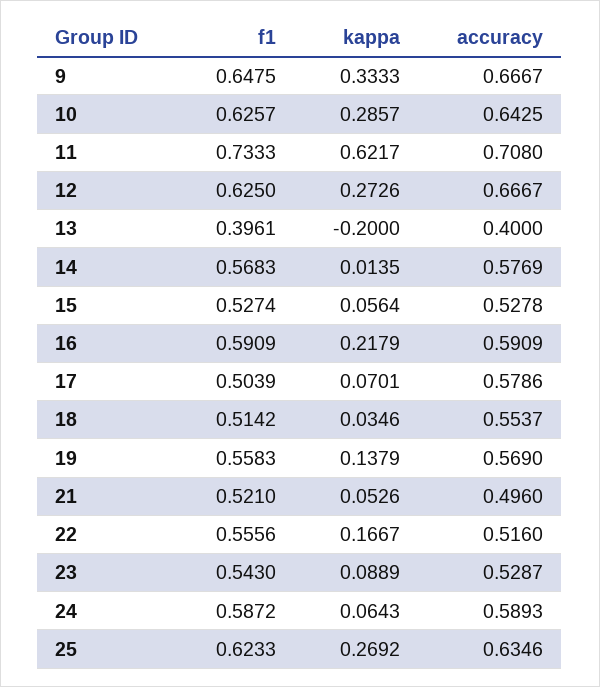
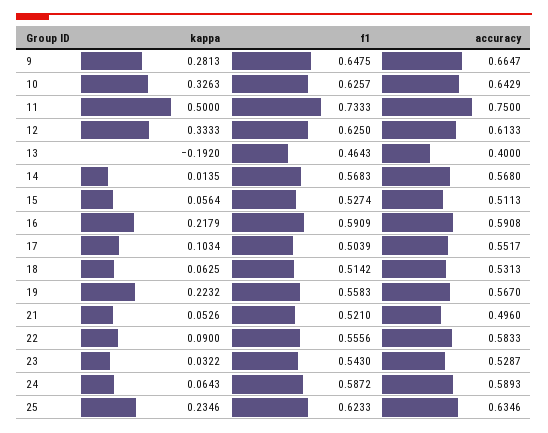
kappa, 9: 0.3333 -> 0.2813
accuracy, 9: 0.6667 -> 0.6647
kappa, 10: 0.2857 -> 0.3263
accuracy, 10: 0.6425 -> 0.6429
kappa, 11: 0.6217 -> 0.5
accuracy, 11: 0.708 -> 0.75
kappa, 12: 0.2726 -> 0.3333
accuracy, 12: 0.6667 -> 0.6133
f1, 13: 0.3961 -> 0.4643
kappa, 13: -0.2 -> -0.192
accuracy, 14: 0.5769 -> 0.568
accuracy, 15: 0.5278 -> 0.5113
accuracy, 16: 0.5909 -> 0.5908
kappa, 17: 0.0701 -> 0.1034
accuracy, 17: 0.5786 -> 0.5517
kappa, 18: 0.0346 -> 0.0625
accuracy, 18: 0.5537 -> 0.5313
kappa, 19: 0.1379 -> 0.2232
accuracy, 19: 0.569 -> 0.567
kappa, 22: 0.1667 -> 0.09
accuracy, 22: 0.516 -> 0.5833
kappa, 23: 0.0889 -> 0.0322
kappa, 25: 0.2692 -> 0.2346

